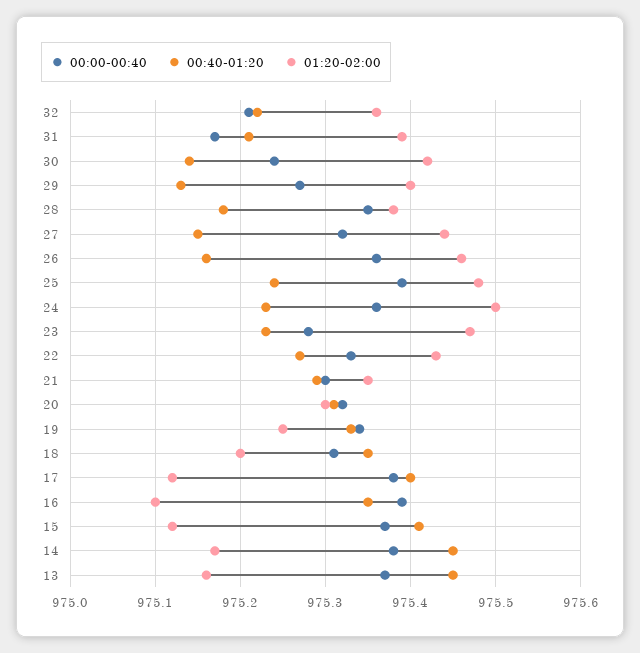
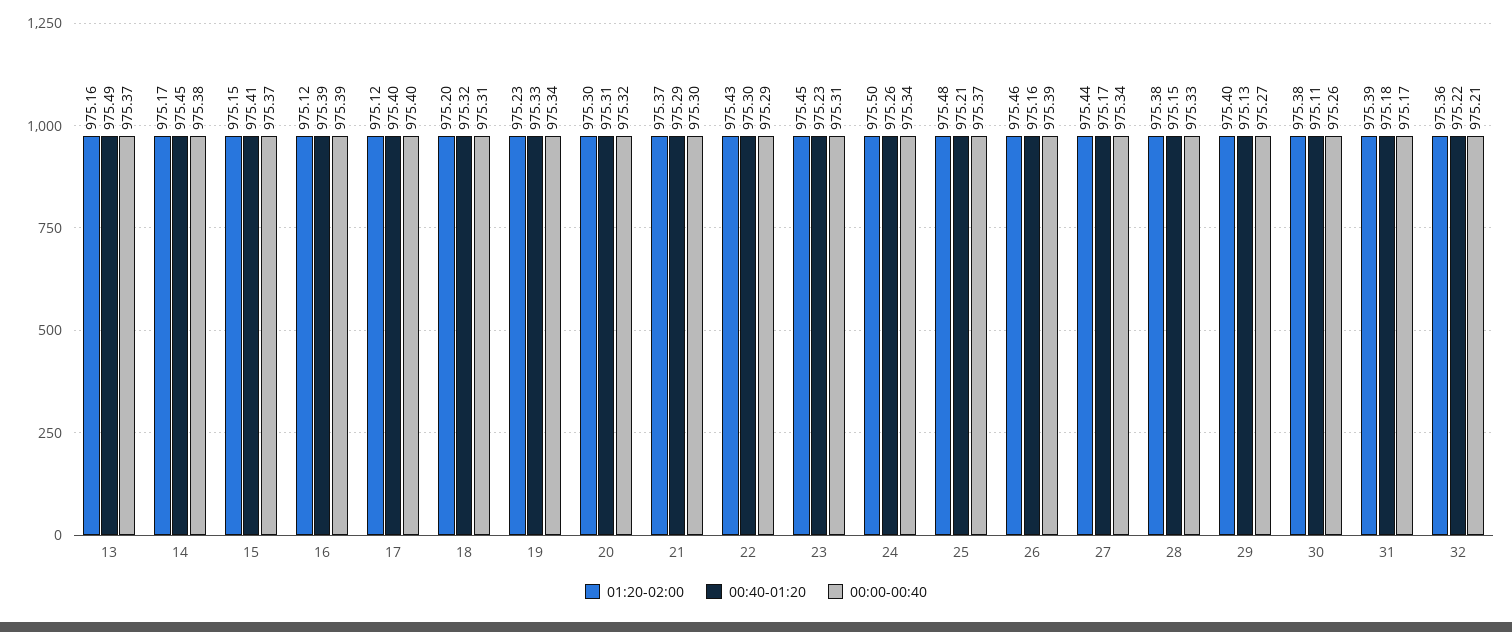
00:40-01:20, 31: 975.21 -> 975.18
00:00-00:40, 30: 975.24 -> 975.26
00:40-01:20, 30: 975.14 -> 975.11
01:20-02:00, 30: 975.42 -> 975.38
00:00-00:40, 28: 975.35 -> 975.33
00:40-01:20, 28: 975.18 -> 975.15
00:00-00:40, 27: 975.32 -> 975.34
00:40-01:20, 27: 975.15 -> 975.17
00:00-00:40, 26: 975.36 -> 975.39
00:00-00:40, 25: 975.39 -> 975.37
00:40-01:20, 25: 975.24 -> 975.21
00:00-00:40, 24: 975.36 -> 975.34
00:40-01:20, 24: 975.23 -> 975.26
00:00-00:40, 23: 975.28 -> 975.31
01:20-02:00, 23: 975.47 -> 975.45
00:00-00:40, 22: 975.33 -> 975.29
00:40-01:20, 22: 975.27 -> 975.3
01:20-02:00, 21: 975.35 -> 975.37
01:20-02:00, 19: 975.25 -> 975.23
00:40-01:20, 18: 975.35 -> 975.32
00:00-00:40, 17: 975.38 -> 975.4
00:40-01:20, 16: 975.35 -> 975.39
01:20-02:00, 16: 975.1 -> 975.12
01:20-02:00, 15: 975.12 -> 975.15
00:40-01:20, 13: 975.45 -> 975.49

